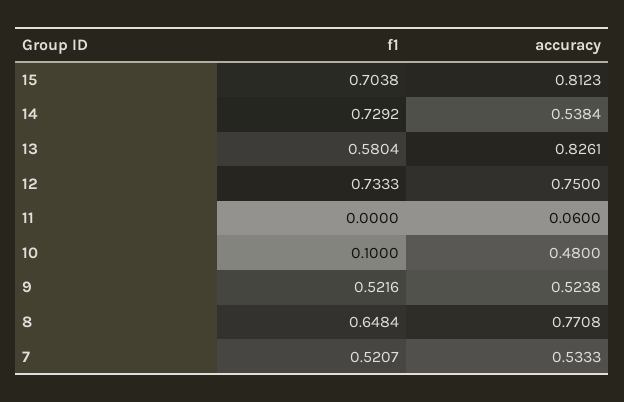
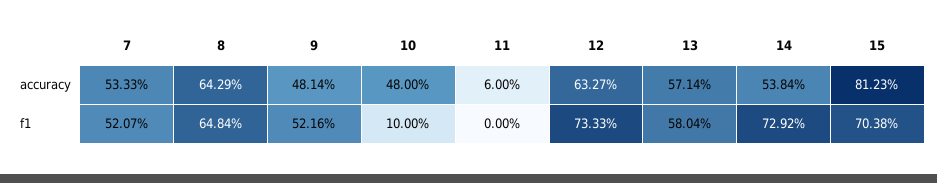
accuracy, 13: 0.8261 -> 0.5714
accuracy, 12: 0.75 -> 0.6327
accuracy, 9: 0.5238 -> 0.4814
accuracy, 8: 0.7708 -> 0.6429

